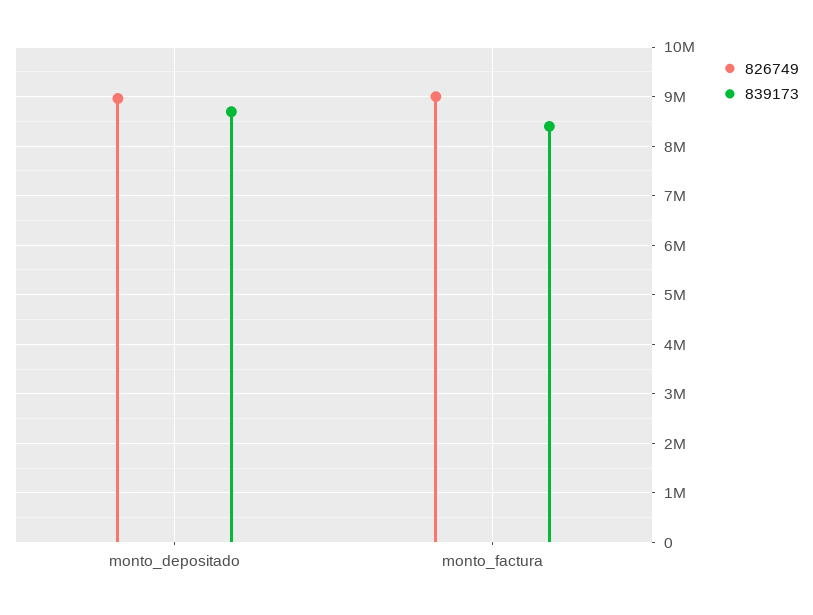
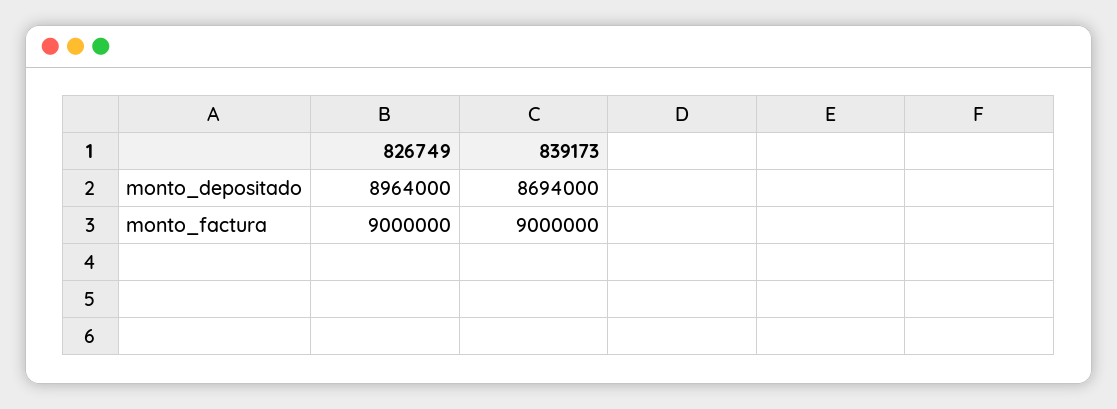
839173, monto_factura: 8400000 -> 9000000

